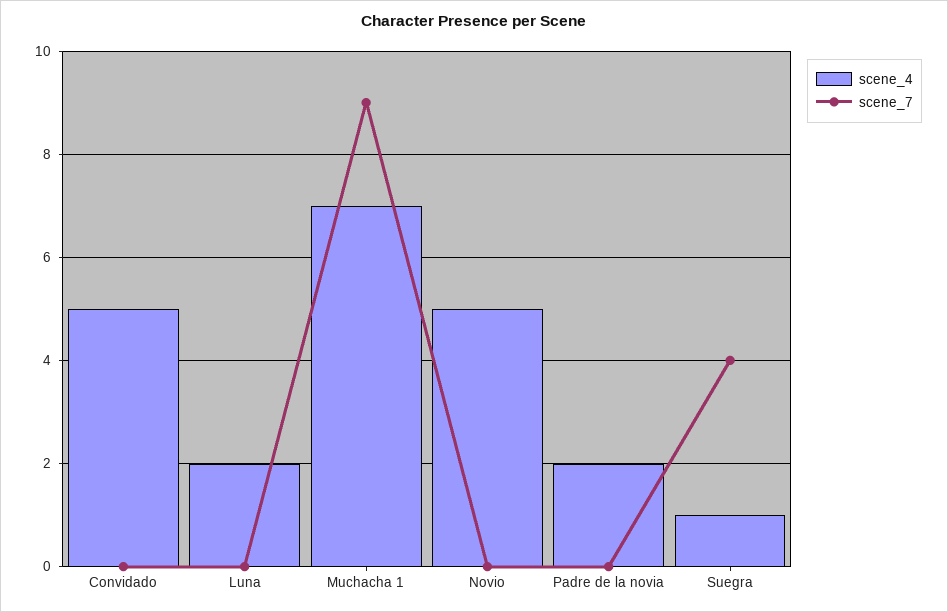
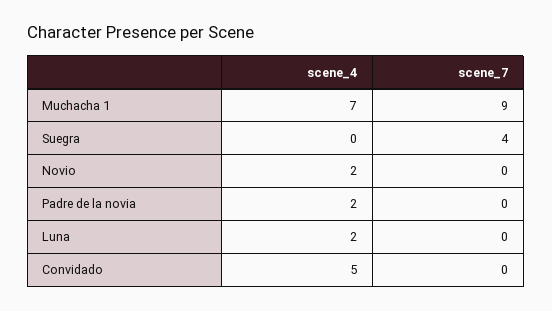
scene_4, Novio: 5 -> 2
scene_4, Suegra: 1 -> 0

